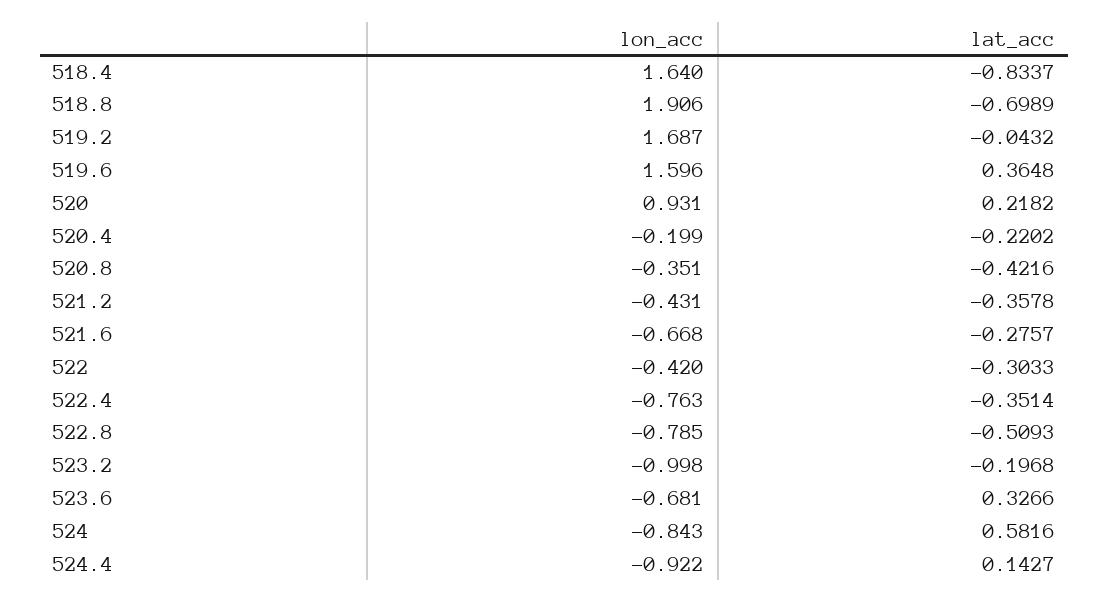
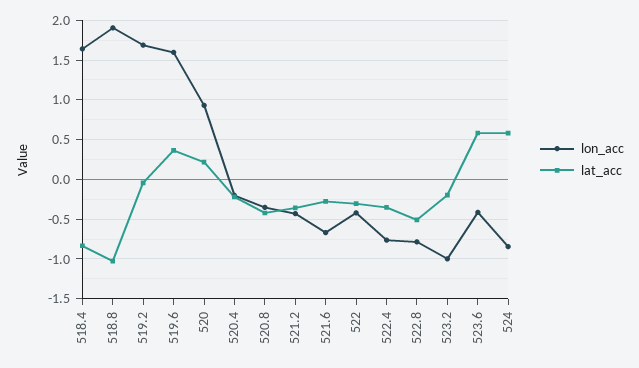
lat_acc, 518.8: -0.6989 -> -1
lon_acc, 523.6: -0.681 -> -0.4
lat_acc, 523.6: 0.3266 -> 0.6
lon_acc, 524.4: -0.922 -> none
lat_acc, 524.4: 0.1427 -> none

